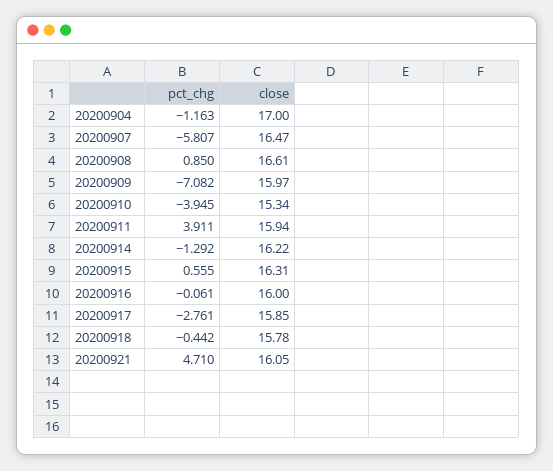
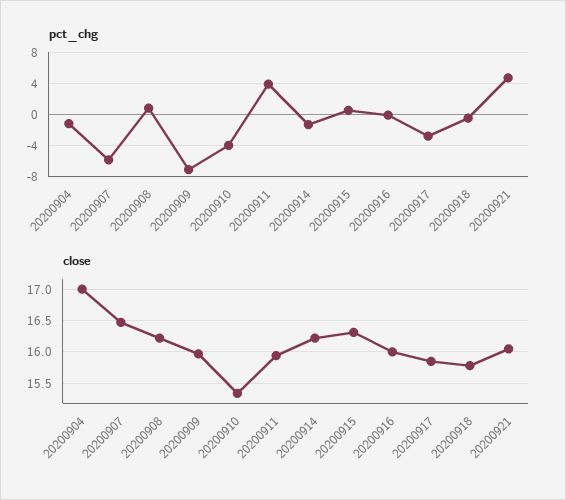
close, 20200908: 16.61 -> 16.2

